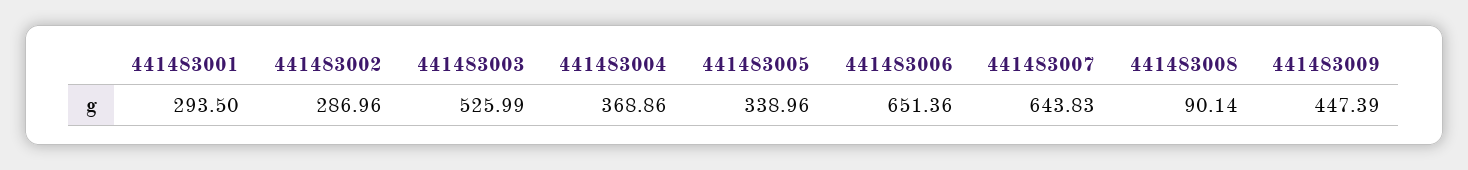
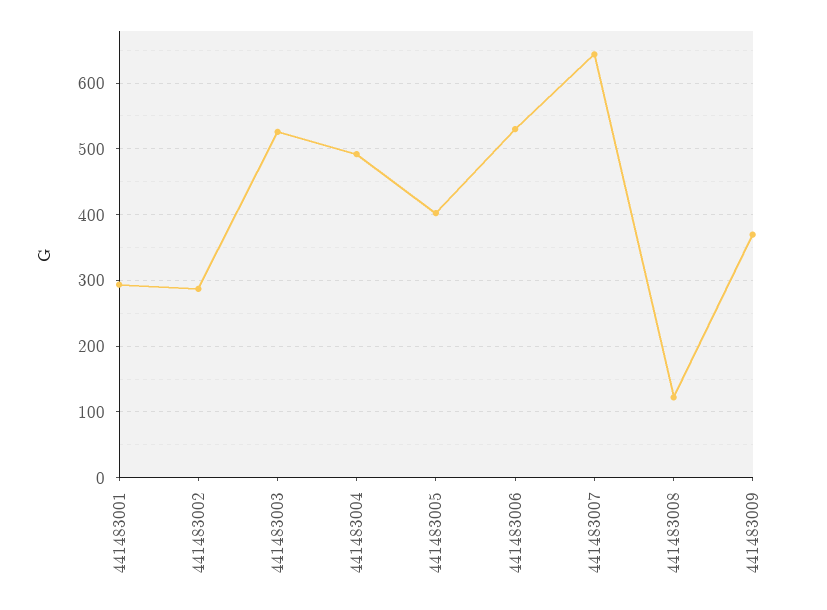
441483004: 368.86 -> 490
441483005: 338.96 -> 400
441483006: 651.36 -> 530
441483008: 90.14 -> 120
441483009: 447.39 -> 370

